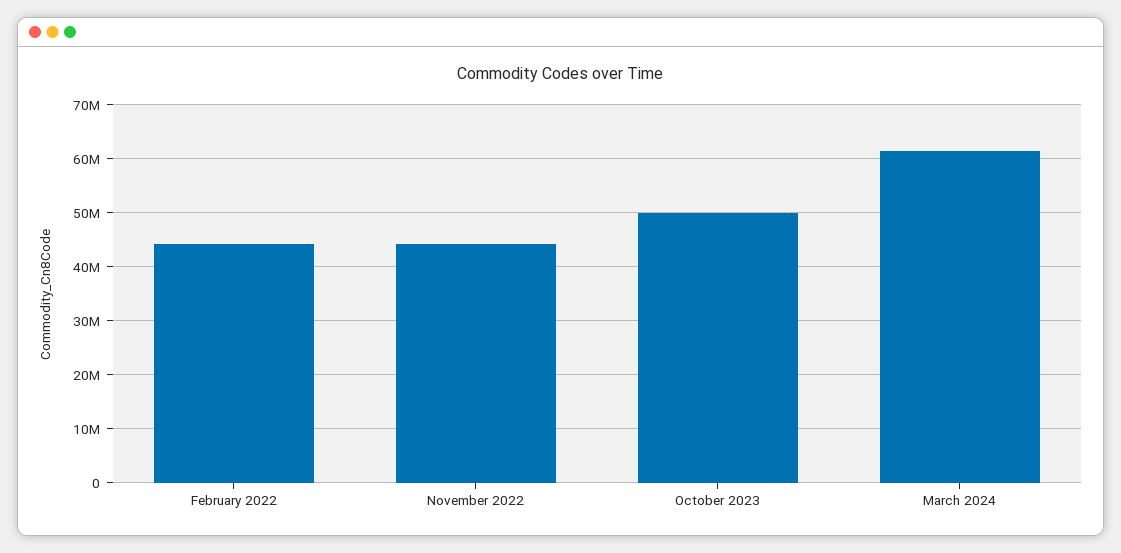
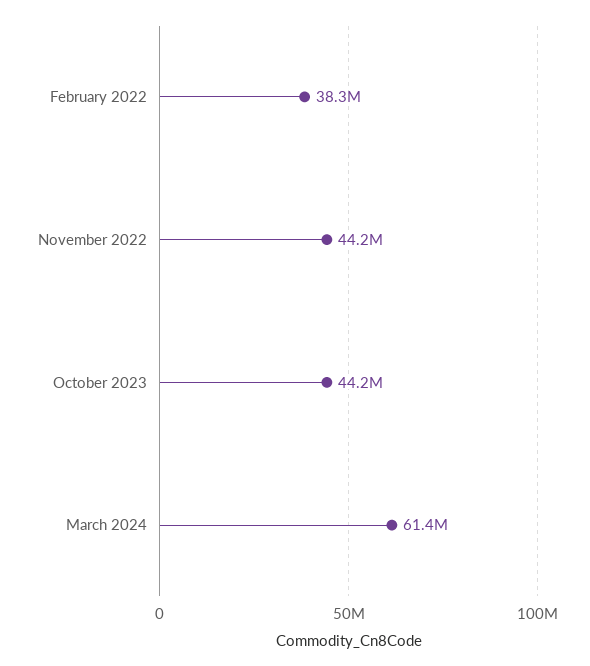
February 2022: 44000000 -> 38300000
October 2023: 50000000 -> 44200000

